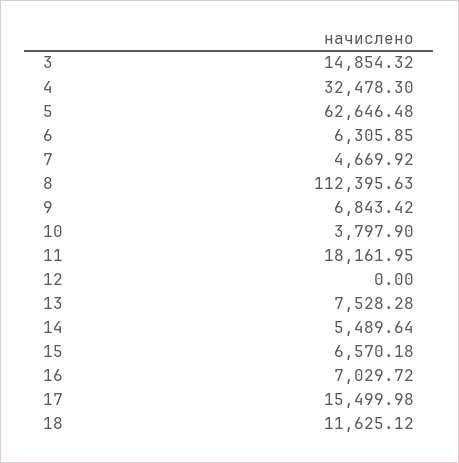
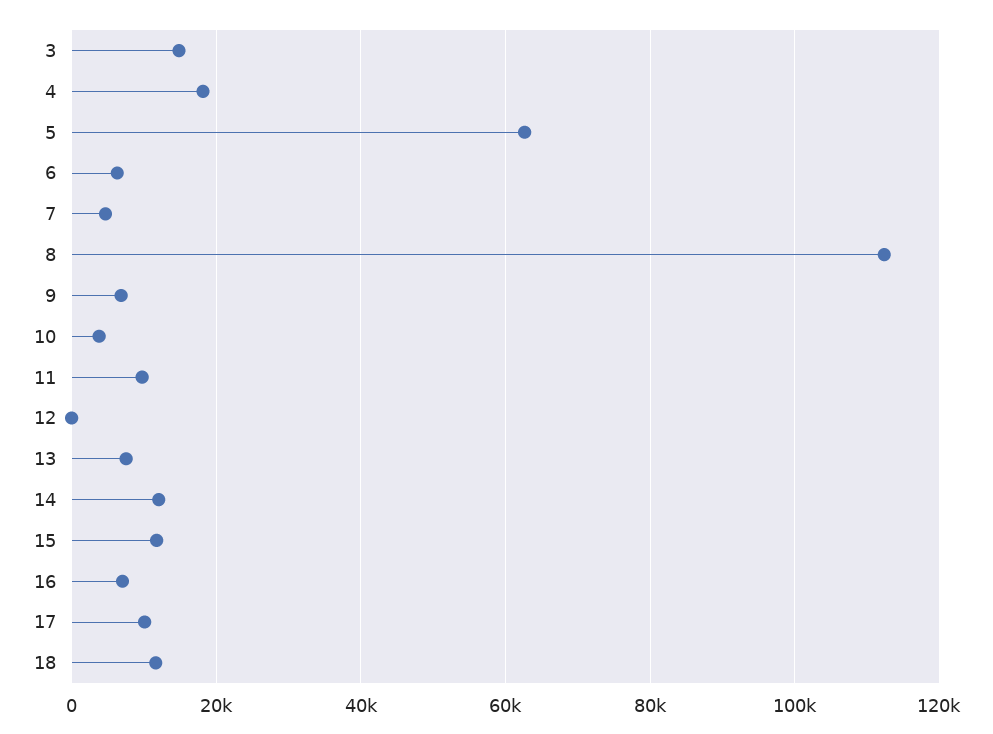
4: 32478.3 -> 18000
11: 18161.95 -> 10000
14: 5489.64 -> 12000
15: 6570.18 -> 12000
17: 15499.98 -> 10000

